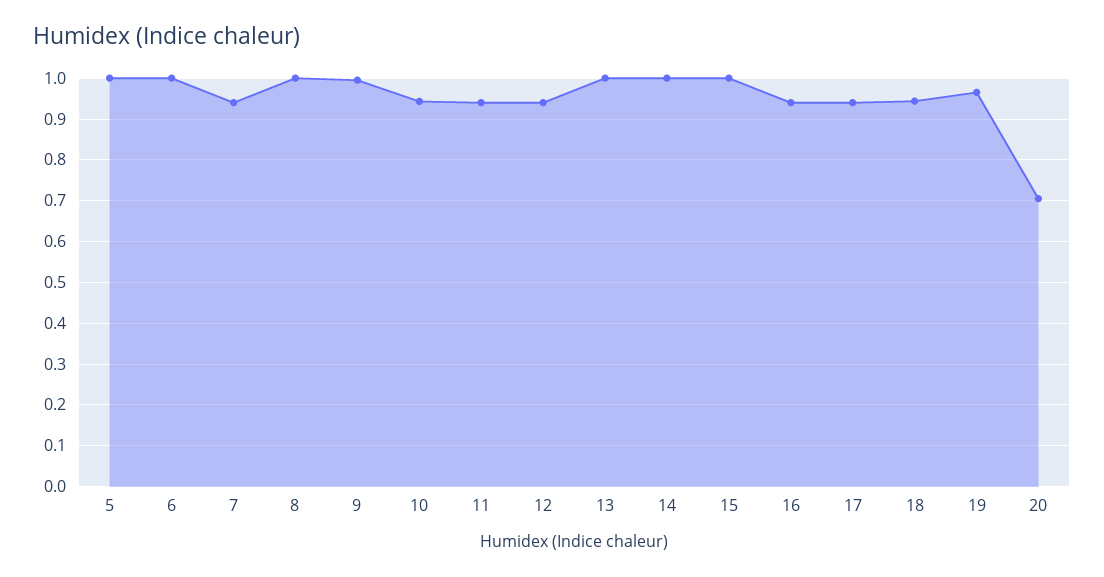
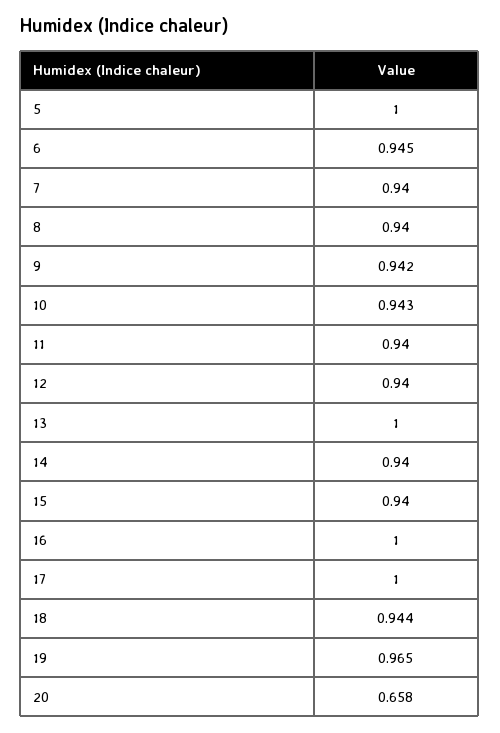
6: 1 -> 0.945
8: 1 -> 0.94
9: 1 -> 0.942
14: 1 -> 0.94
15: 1 -> 0.94
16: 0.94 -> 1
17: 0.94 -> 1
20: 0.7 -> 0.658

